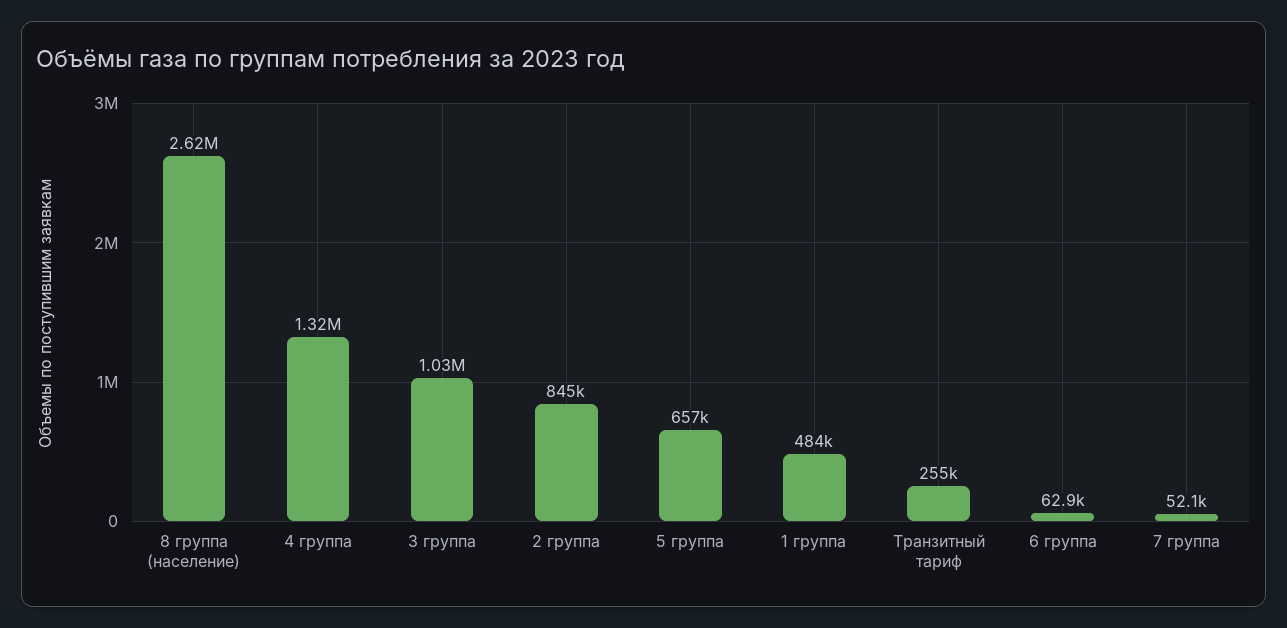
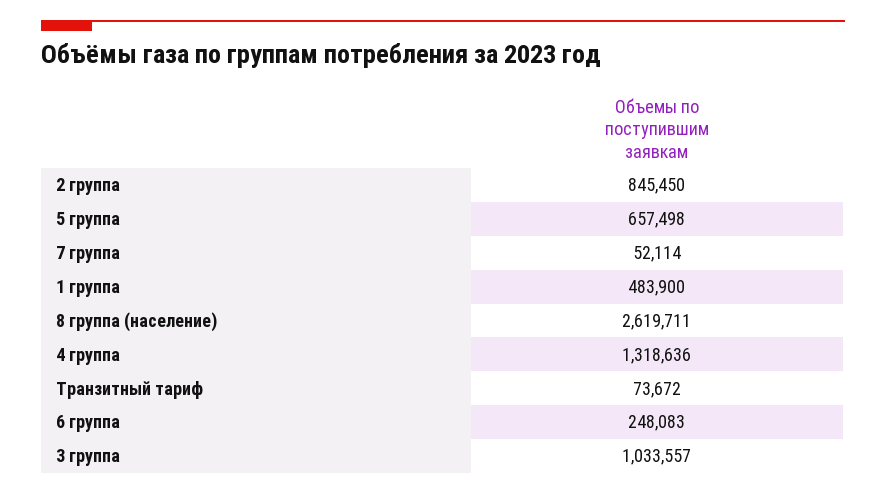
Транзитный тариф: 255000 -> 73672
6 группа: 62900 -> 248083

